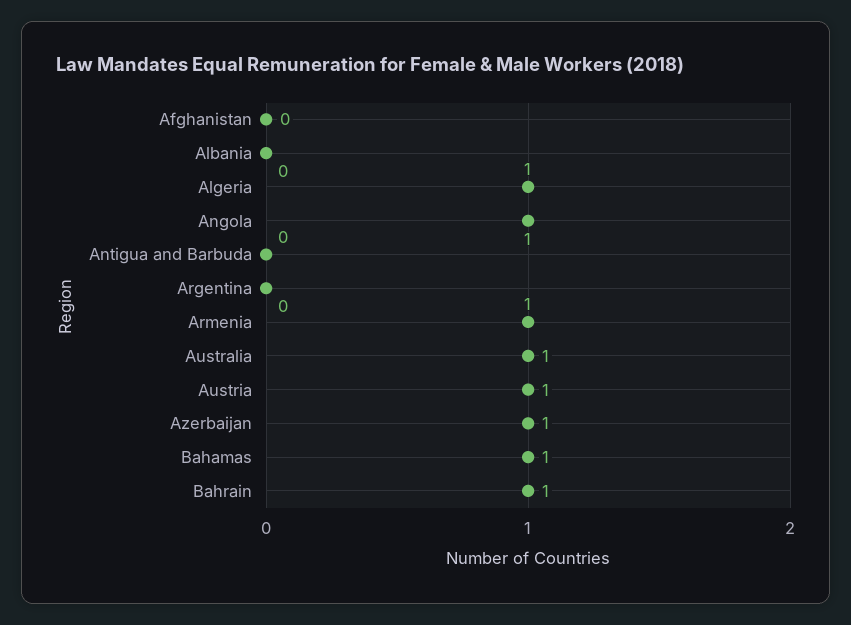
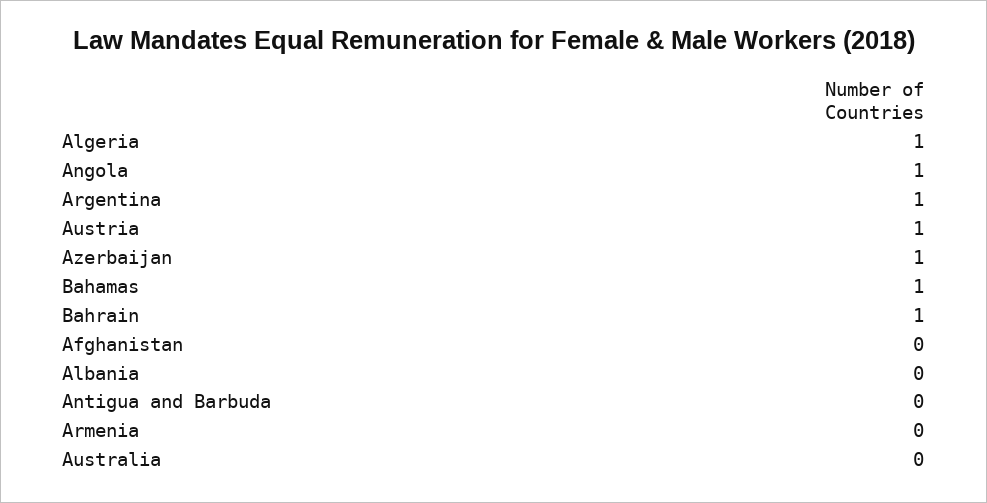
Argentina: 0 -> 1
Armenia: 1 -> 0
Australia: 1 -> 0

